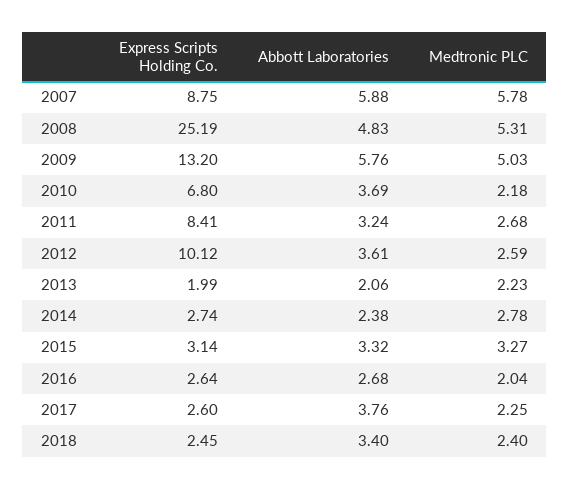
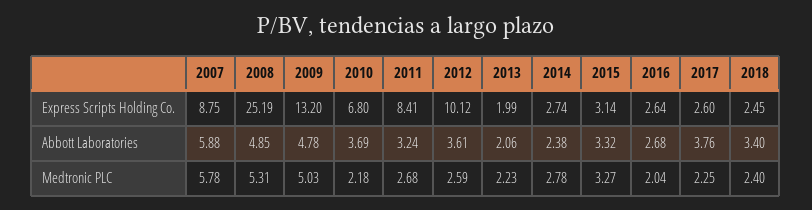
Abbott Laboratories, 2008: 4.83 -> 4.85
Abbott Laboratories, 2009: 5.76 -> 4.78

